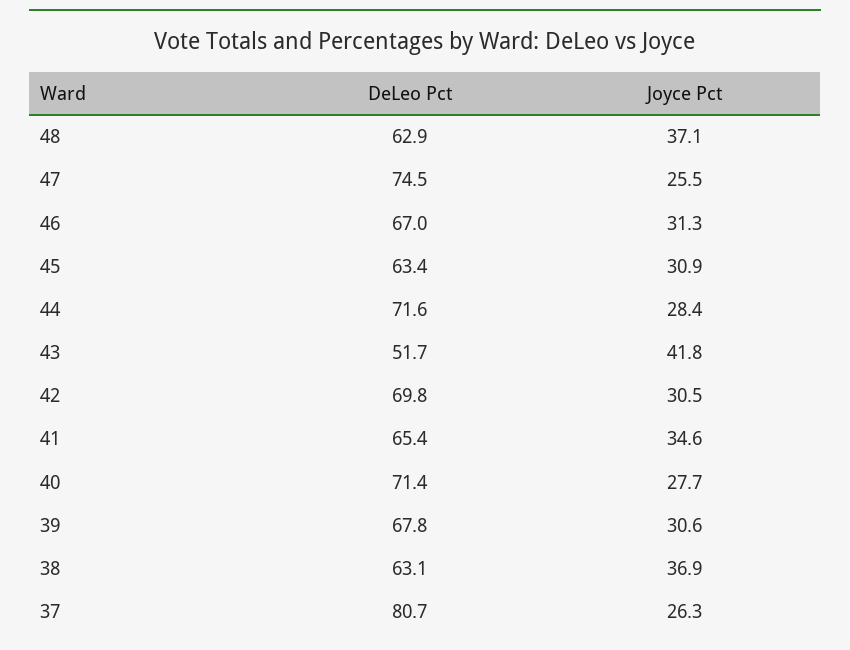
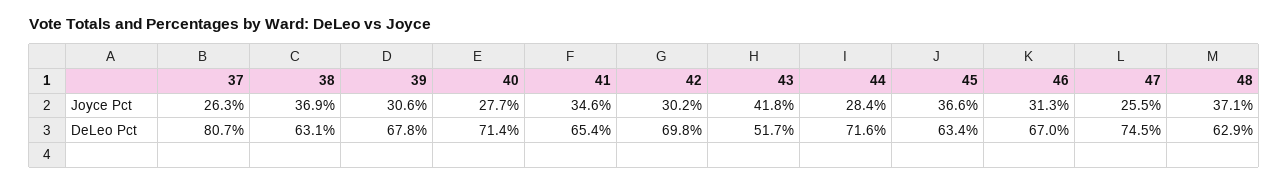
Joyce Pct, 45: 30.9 -> 36.6
Joyce Pct, 42: 30.5 -> 30.2

